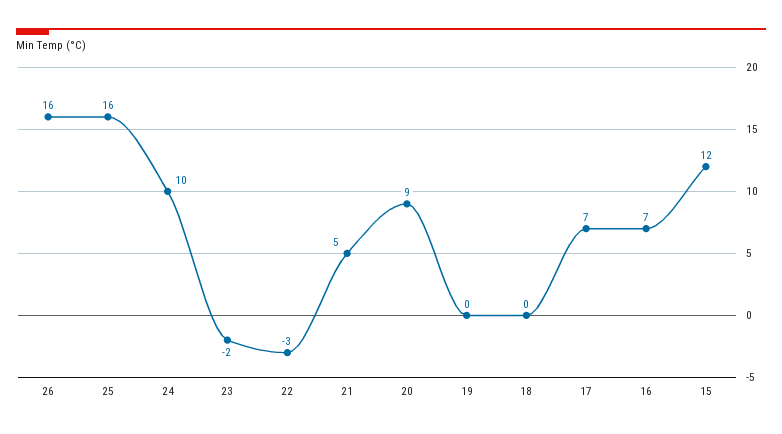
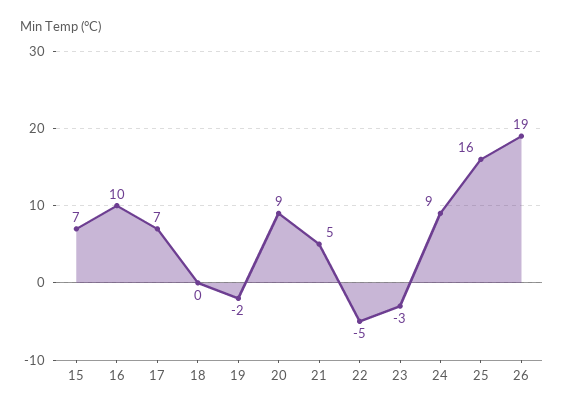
26: 16 -> 19
24: 10 -> 9
23: -2 -> -3
22: -3 -> -5
19: 0 -> -2
16: 7 -> 10
15: 12 -> 7

